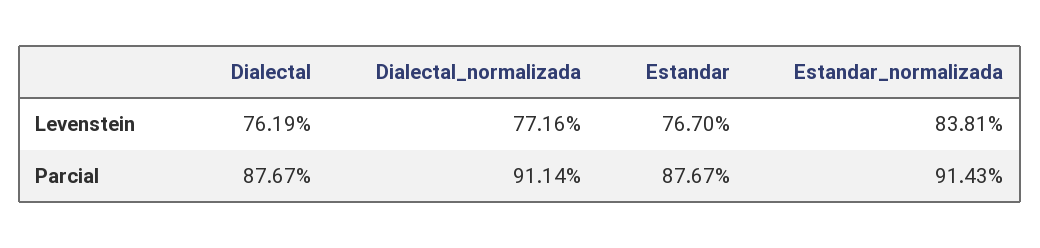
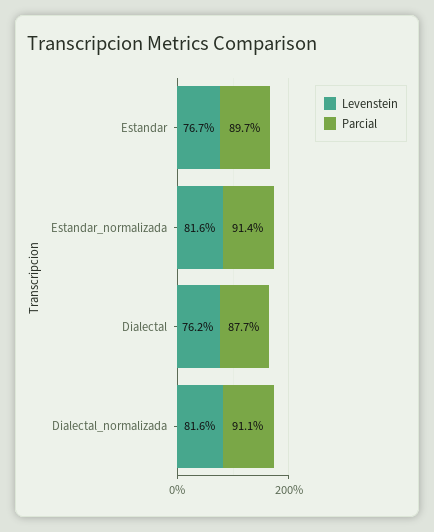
Levenstein, Dialectal_normalizada: 77.16 -> 81.6
Levenstein, Estandar_normalizada: 83.81 -> 81.6
Parcial, Estandar: 87.67 -> 89.7

